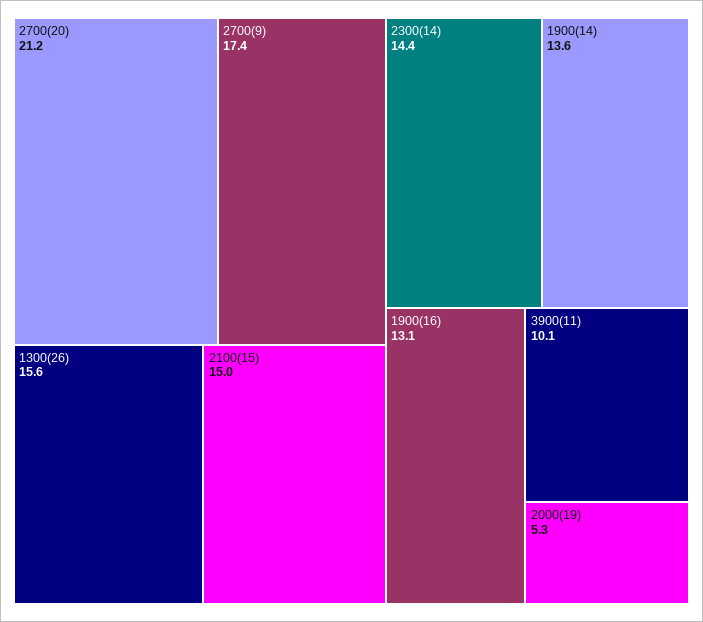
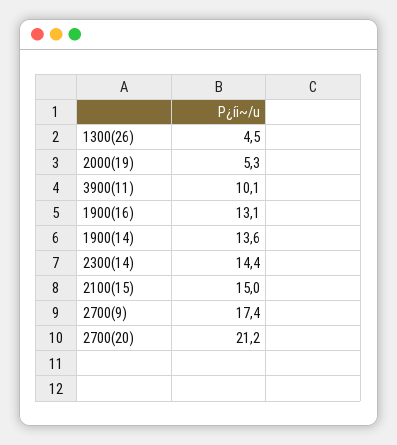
1300(26): 15.6 -> 4.5

